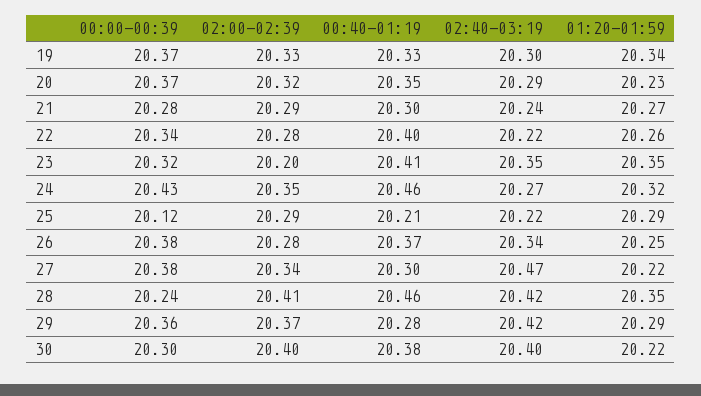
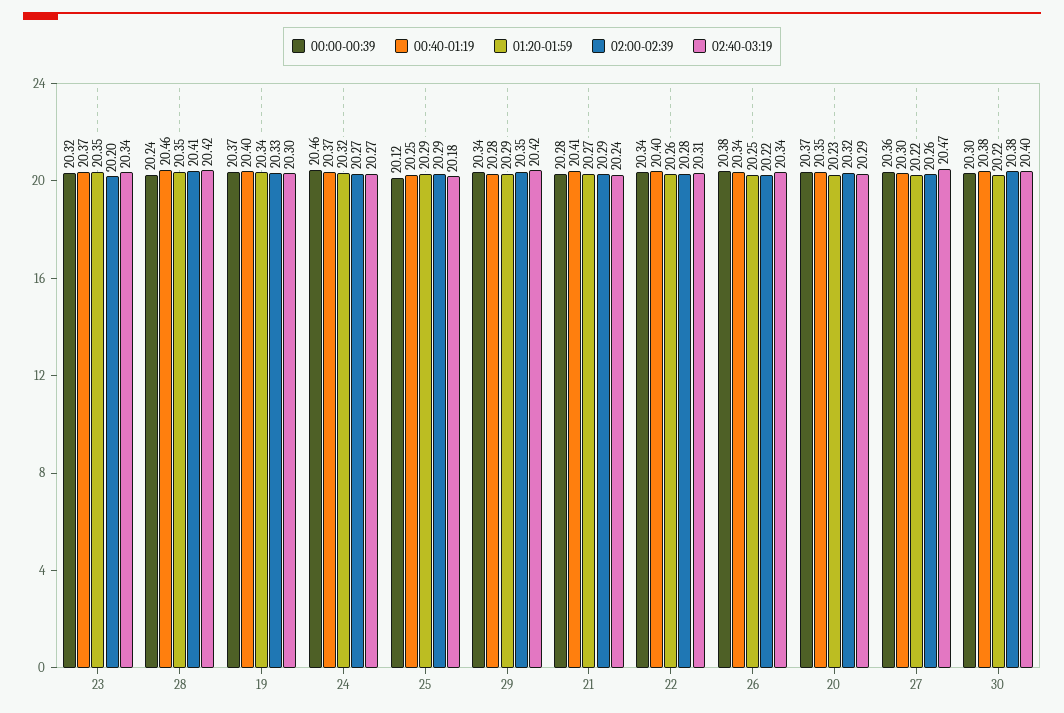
00:40-01:19, 19: 20.33 -> 20.4
00:40-01:19, 21: 20.3 -> 20.41
02:40-03:19, 22: 20.22 -> 20.31
00:40-01:19, 23: 20.41 -> 20.37
02:40-03:19, 23: 20.35 -> 20.34
00:00-00:39, 24: 20.43 -> 20.46
02:00-02:39, 24: 20.35 -> 20.27
00:40-01:19, 24: 20.46 -> 20.37
00:40-01:19, 25: 20.21 -> 20.25
02:40-03:19, 25: 20.22 -> 20.18
02:00-02:39, 26: 20.28 -> 20.22
00:40-01:19, 26: 20.37 -> 20.34
00:00-00:39, 27: 20.38 -> 20.36
02:00-02:39, 27: 20.34 -> 20.26
00:00-00:39, 29: 20.36 -> 20.34
02:00-02:39, 29: 20.37 -> 20.35
02:00-02:39, 30: 20.4 -> 20.38

